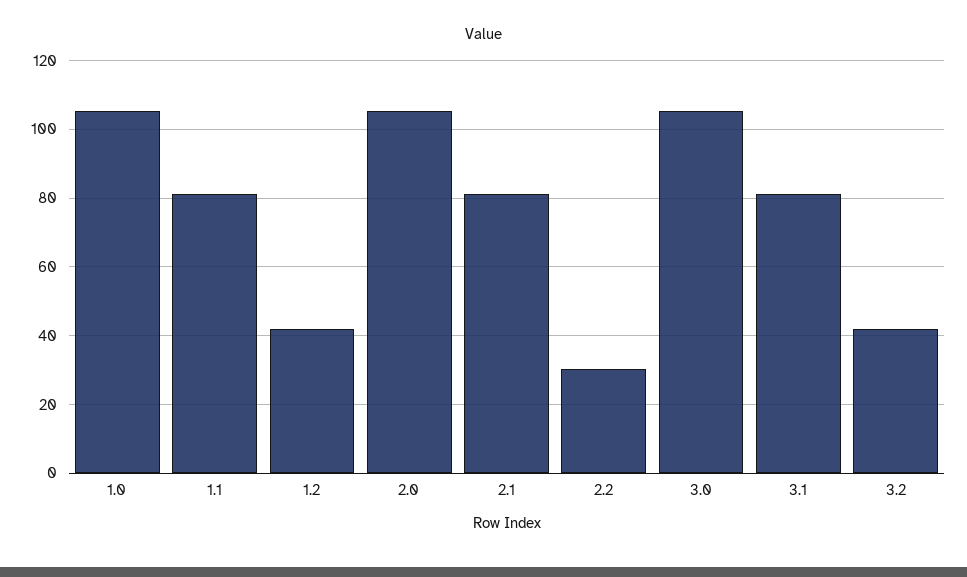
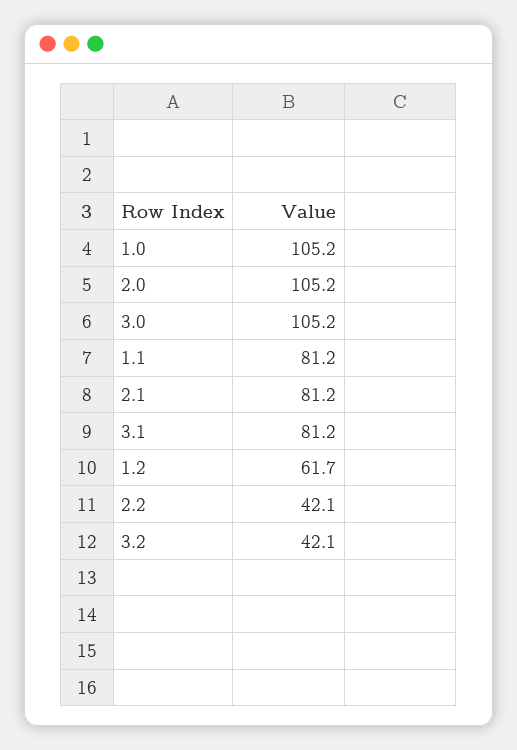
1.2: 42 -> 61.7
2.2: 30 -> 42.1

